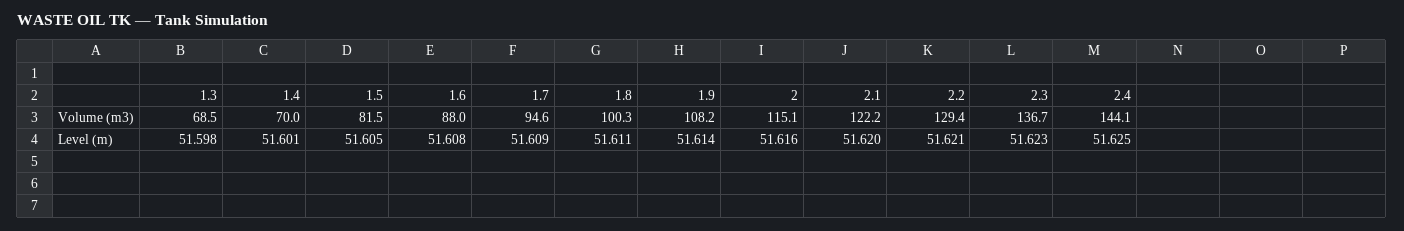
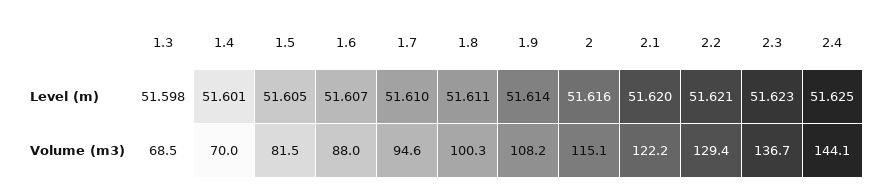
1.6, Level (m): 51.608 -> 51.607
1.7, Level (m): 51.609 -> 51.61

